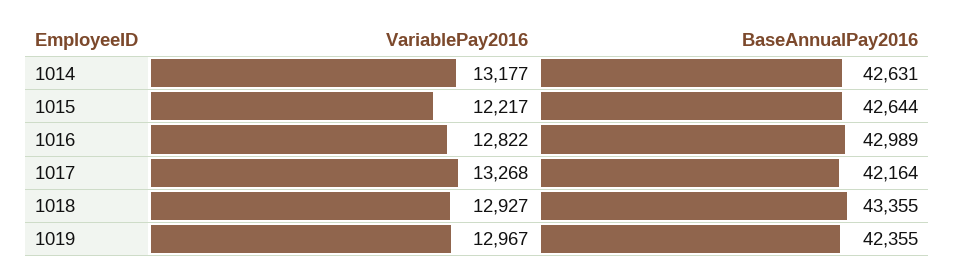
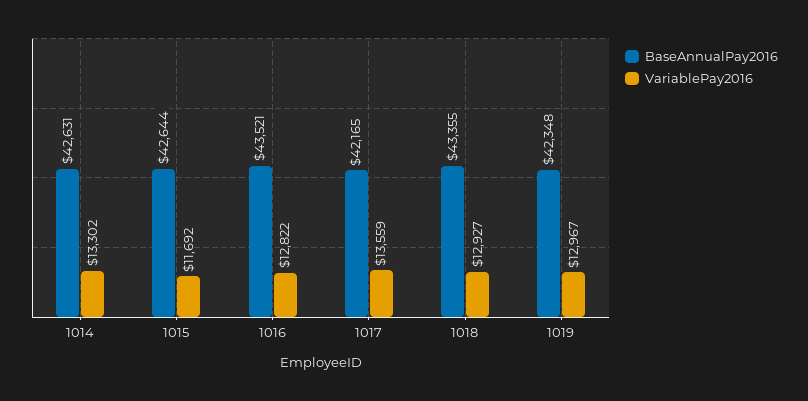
VariablePay2016, 1014: 13177 -> 13302
VariablePay2016, 1015: 12217 -> 11692
BaseAnnualPay2016, 1016: 42989 -> 43521
VariablePay2016, 1017: 13268 -> 13559
BaseAnnualPay2016, 1017: 42164 -> 42165
BaseAnnualPay2016, 1019: 42355 -> 42348

